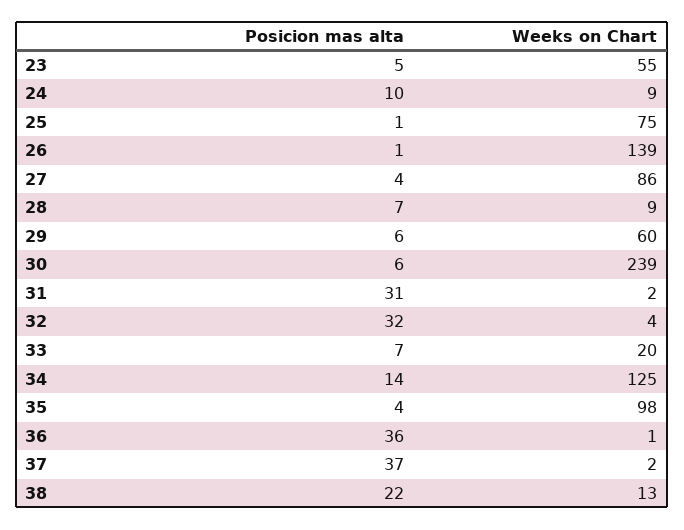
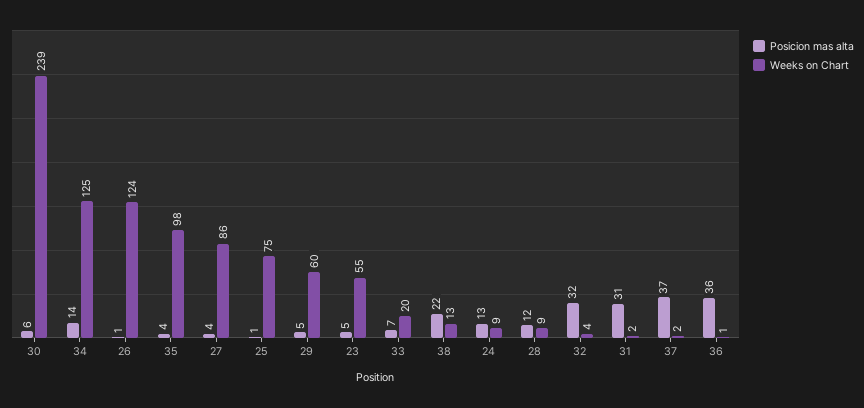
Posicion mas alta, 24: 10 -> 13
Weeks on Chart, 26: 139 -> 124
Posicion mas alta, 28: 7 -> 12
Posicion mas alta, 29: 6 -> 5

